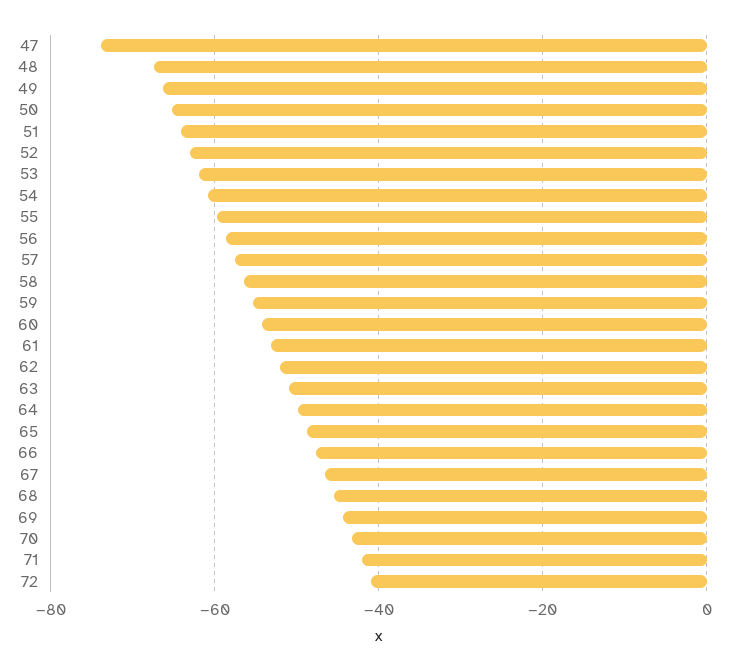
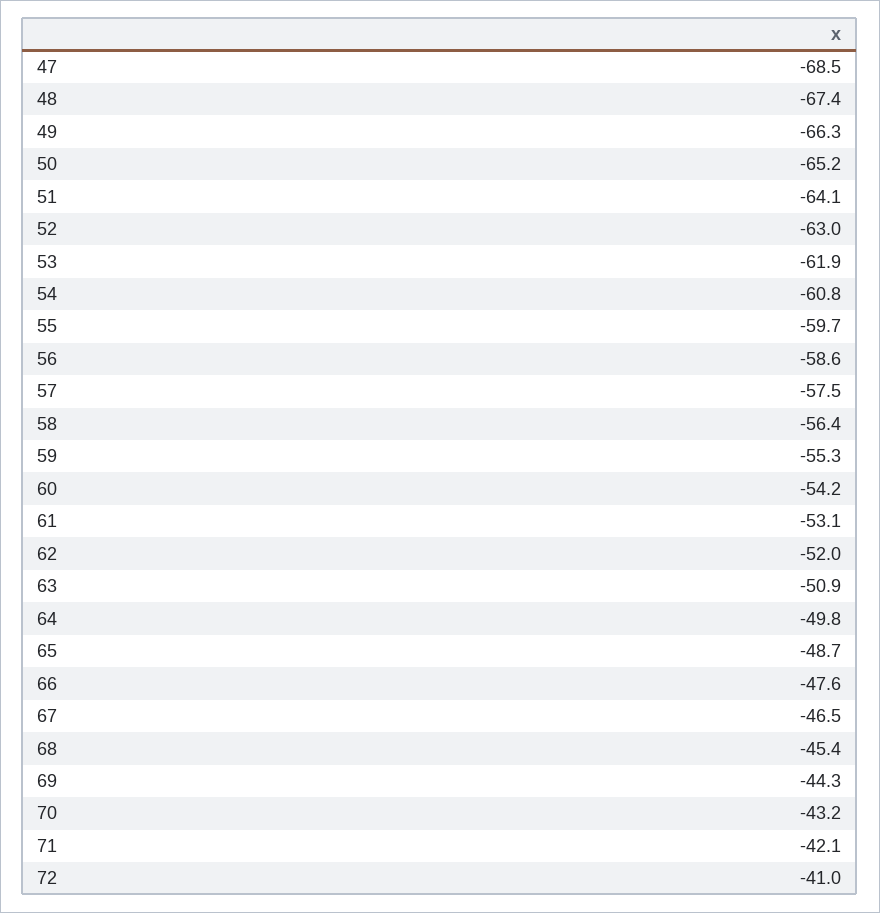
47: -74 -> -68.5

